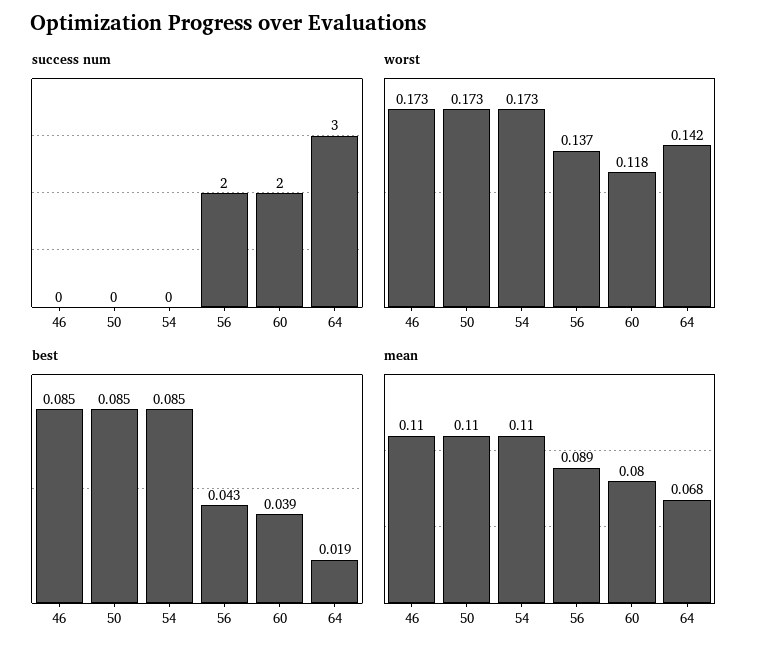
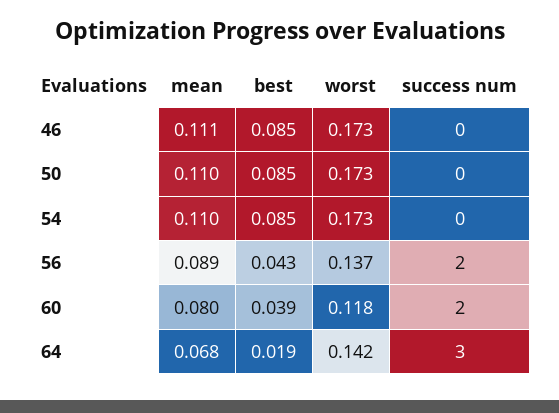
mean, 46: 0.11 -> 0.111

